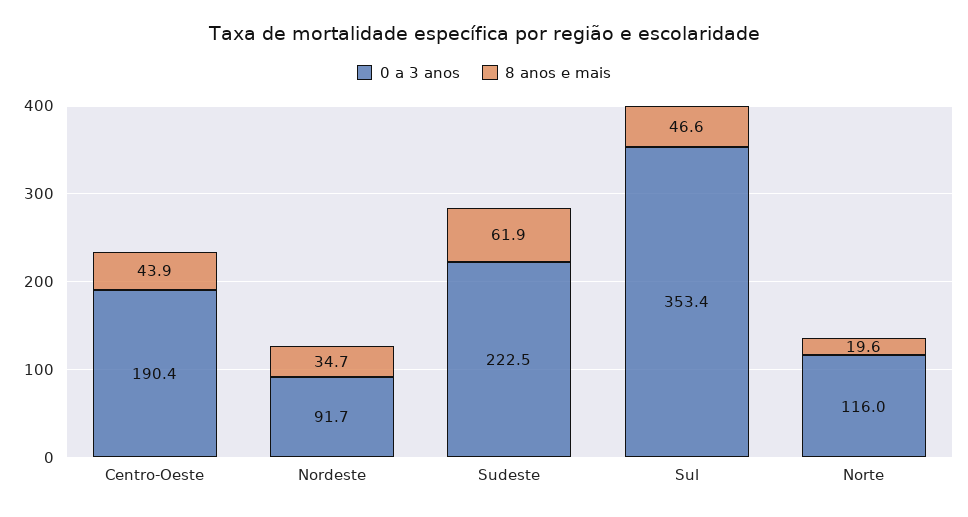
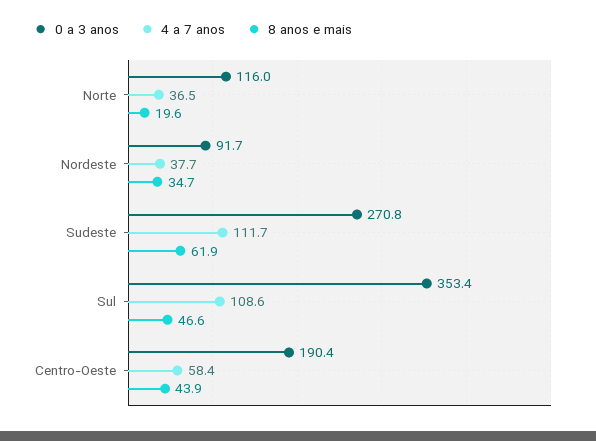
0 a 3 anos, Sudeste: 222.5 -> 270.8
4 a 7 anos, Norte: none -> 36.5
4 a 7 anos, Nordeste: none -> 37.7
4 a 7 anos, Sudeste: none -> 111.7
4 a 7 anos, Sul: none -> 108.6
4 a 7 anos, Centro-Oeste: none -> 58.4

